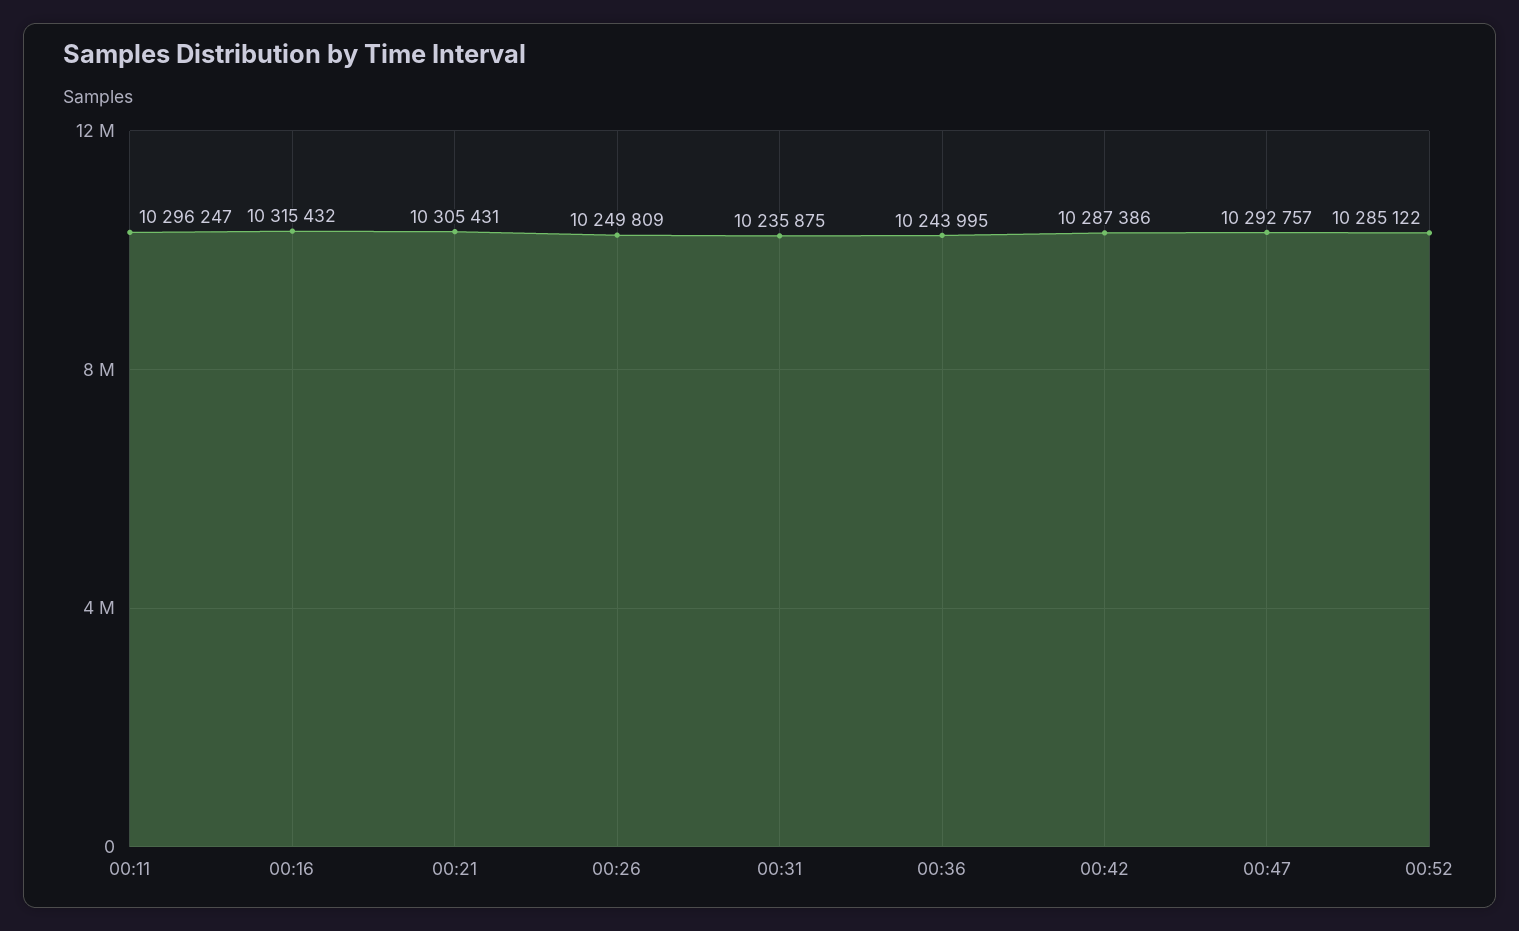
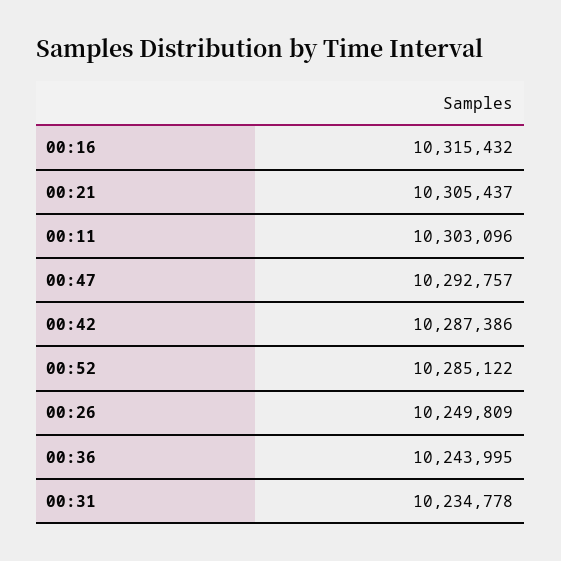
00:11: 10296247 -> 10303096
00:21: 10305431 -> 10305437
00:31: 10235875 -> 10234778

